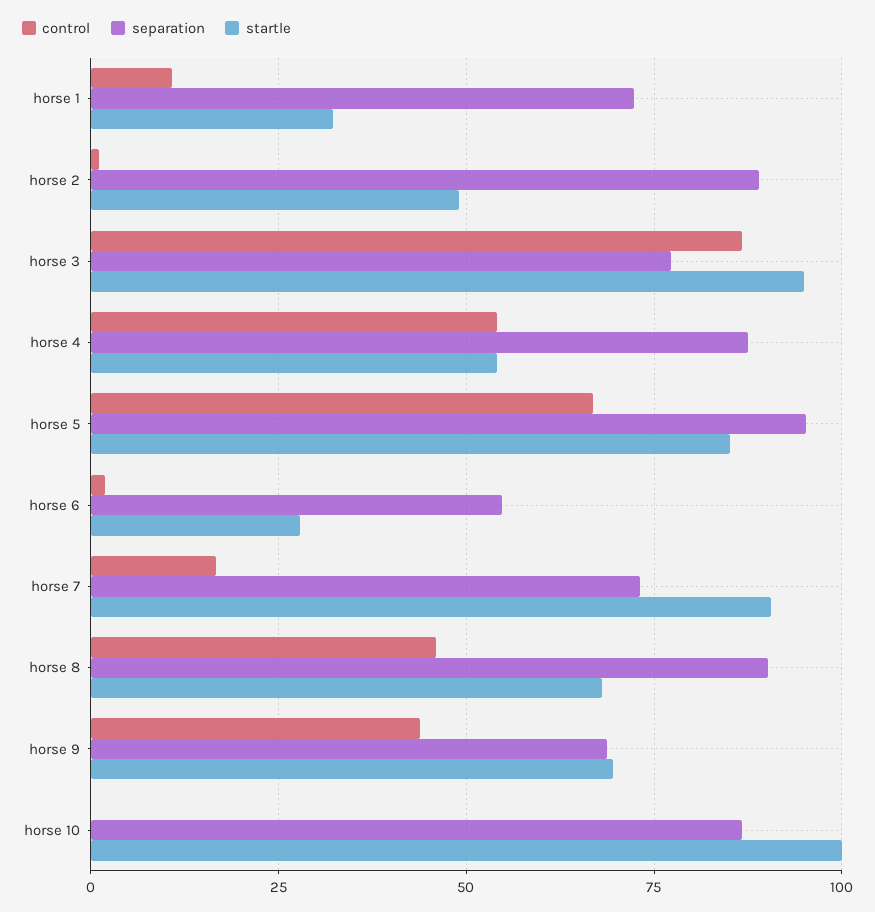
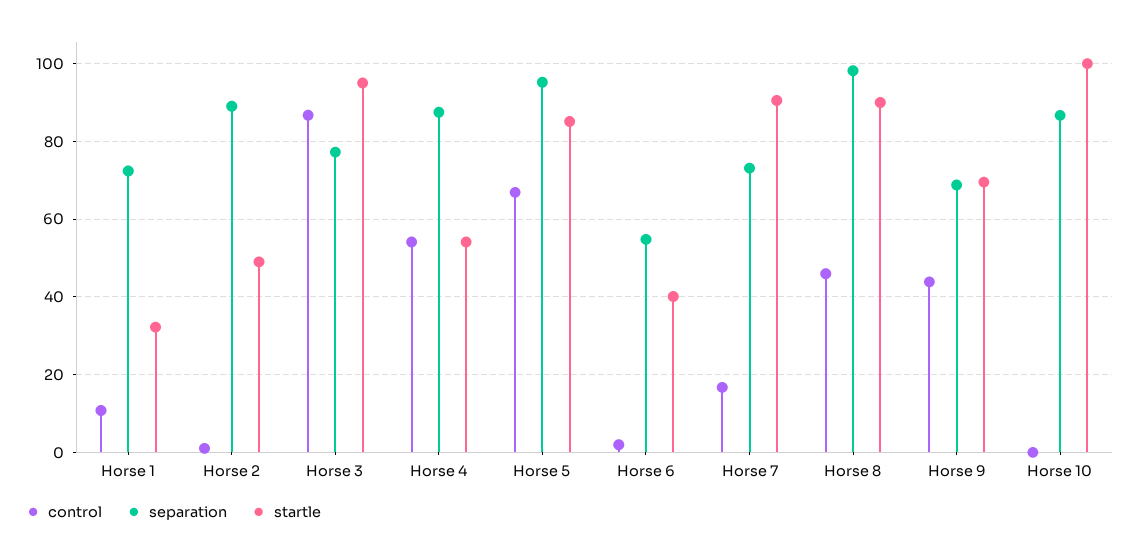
startle, horse 6: 27.5 -> 40
separation, horse 8: 90 -> 98
startle, horse 8: 67.5 -> 90

